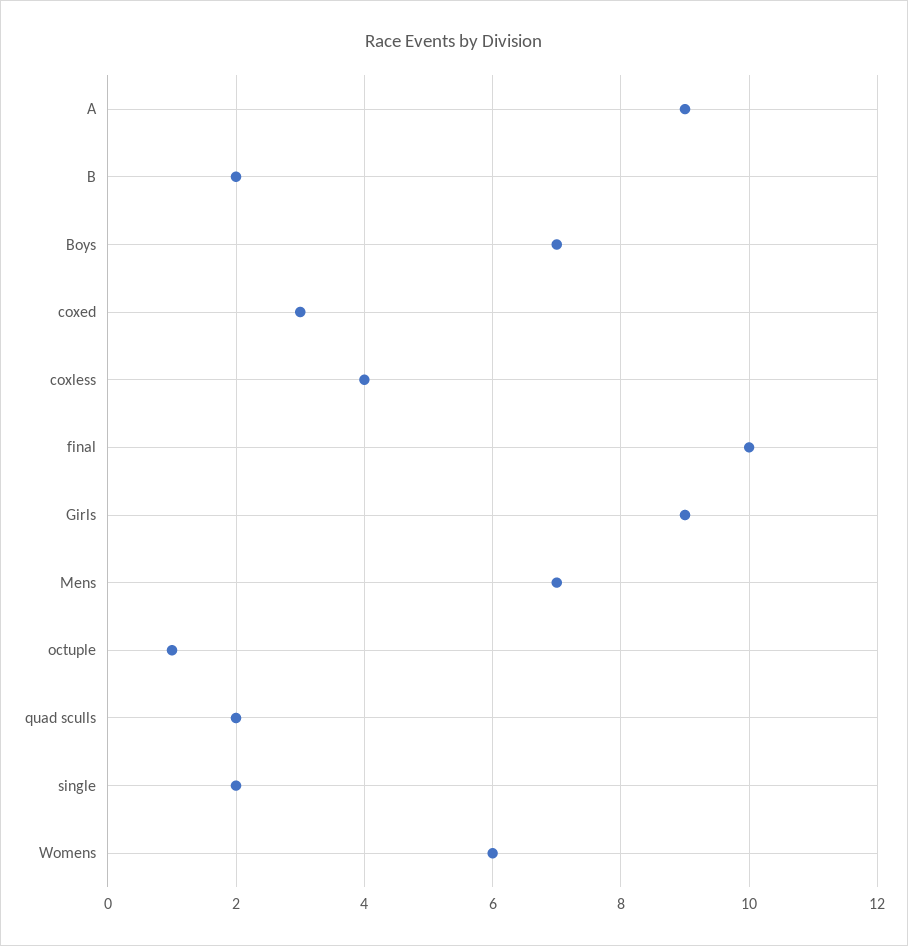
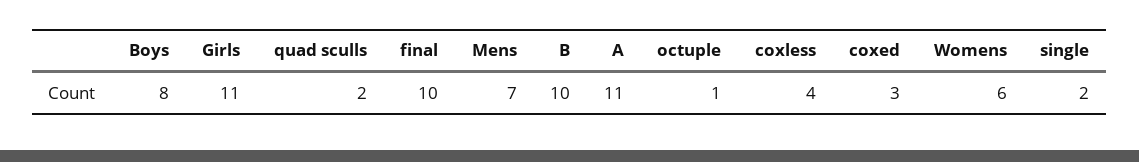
A: 9 -> 11
B: 2 -> 10
Boys: 7 -> 8
Girls: 9 -> 11

